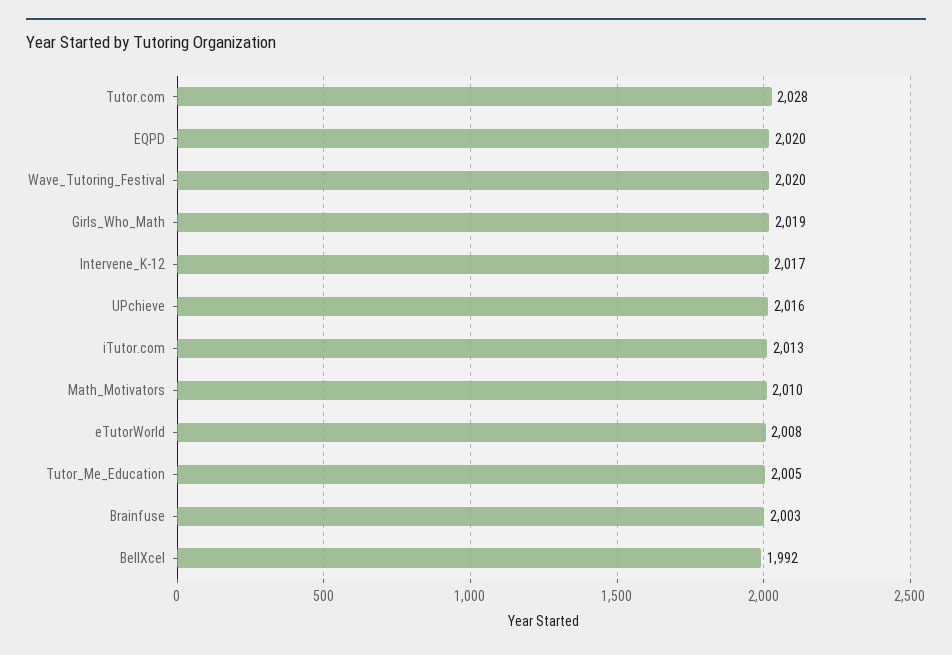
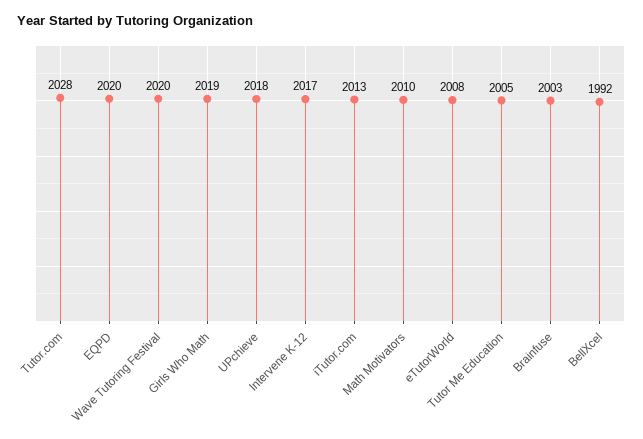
UPchieve: 2016 -> 2018

